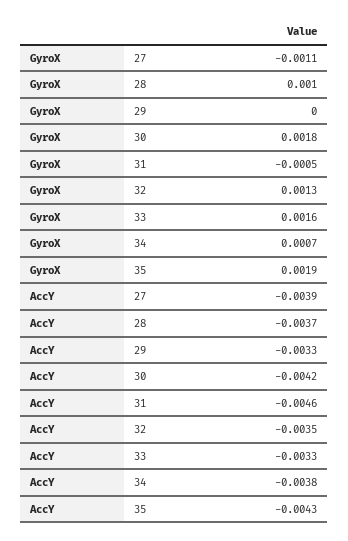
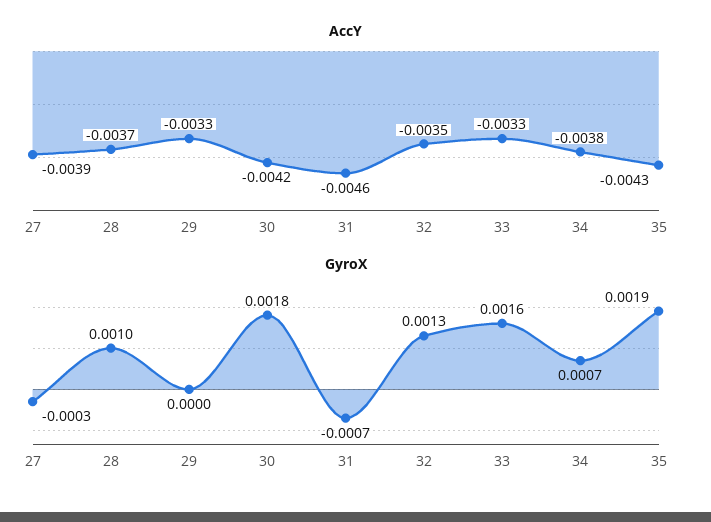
GyroX, 27: -0.0011 -> -0.0003
GyroX, 31: -0.0005 -> -0.0007

